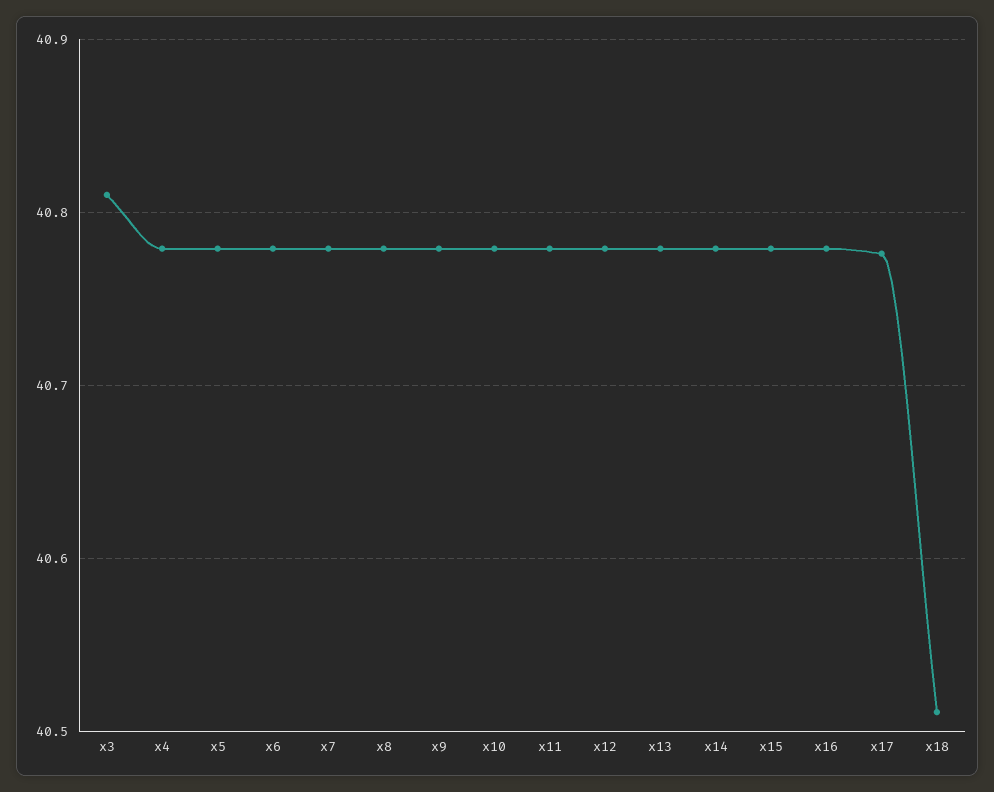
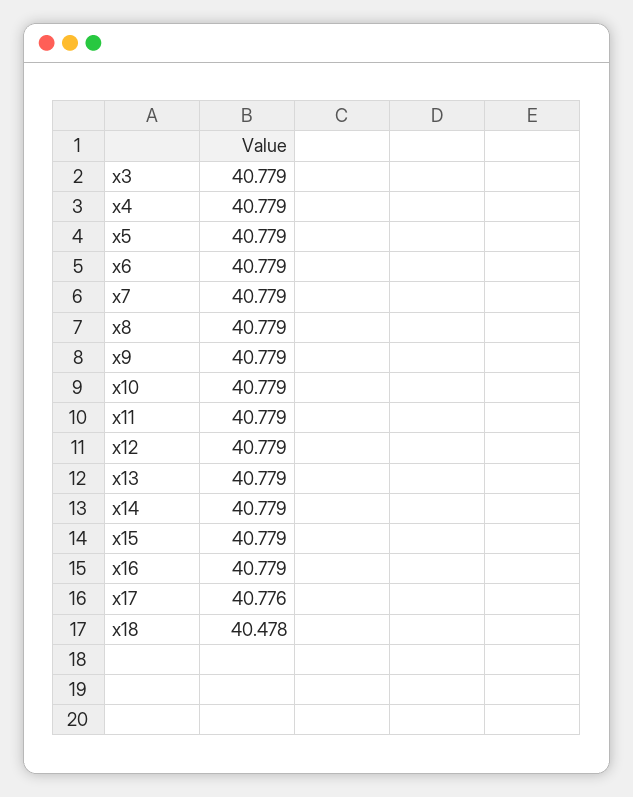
x3: 40.81 -> 40.779
x18: 40.51 -> 40.478

